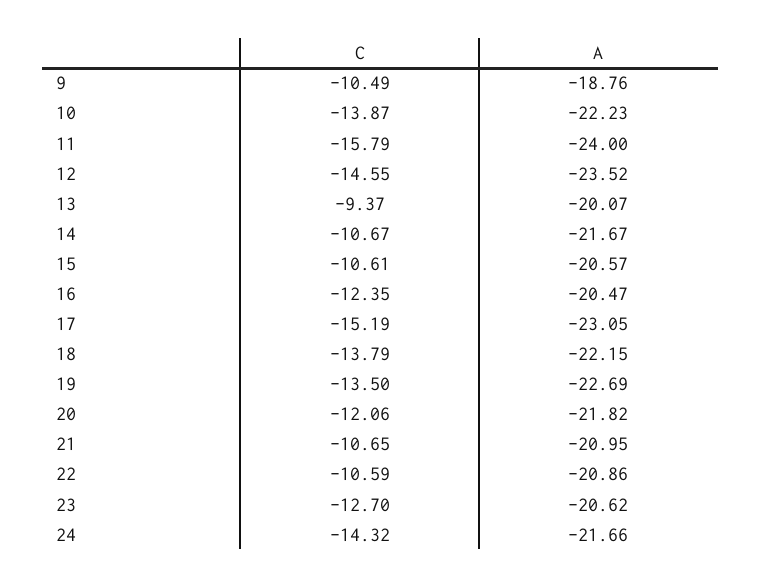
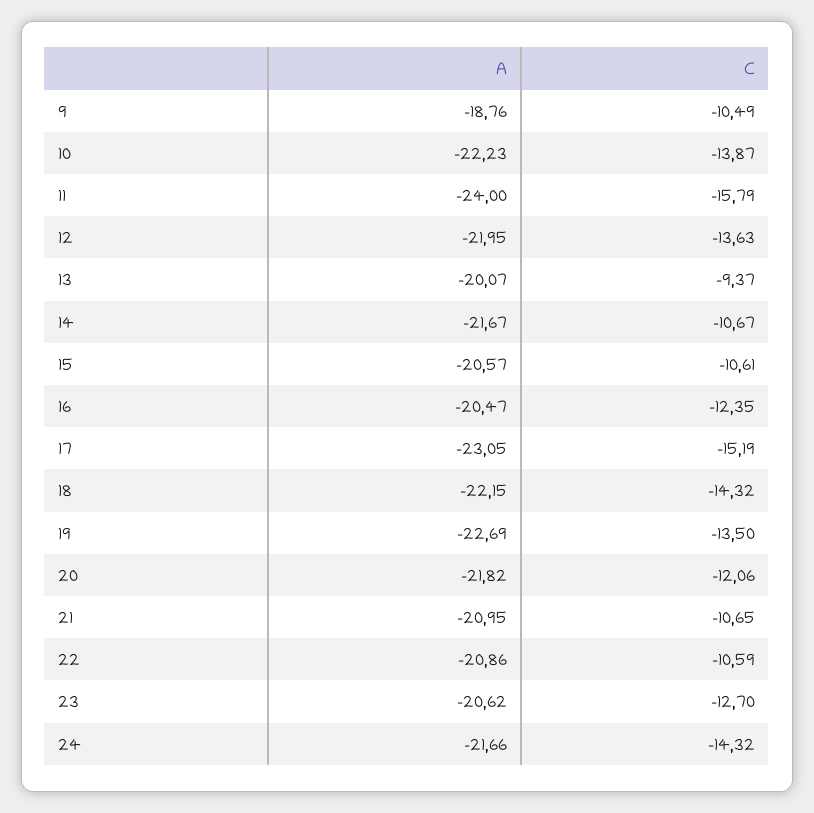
C, 12: -14.55 -> -13.63
A, 12: -23.52 -> -21.95
C, 18: -13.79 -> -14.32

